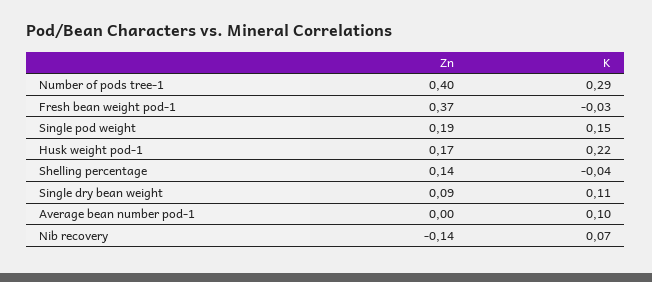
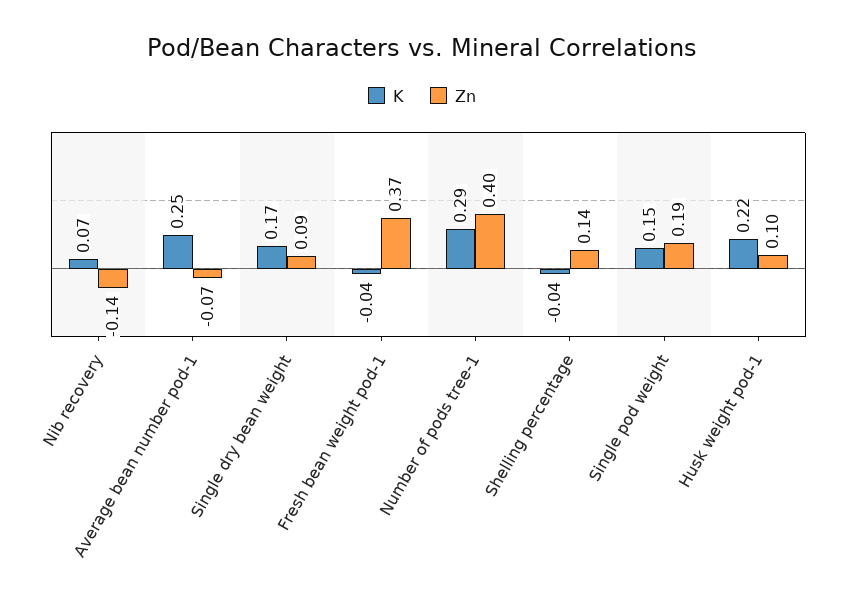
K, Fresh bean weight pod-1: -0.03 -> -0.04
Zn, Husk weight pod-1: 0.17 -> 0.1
K, Single dry bean weight: 0.11 -> 0.17
Zn, Average bean number pod-1: 0 -> -0.07
K, Average bean number pod-1: 0.1 -> 0.25

